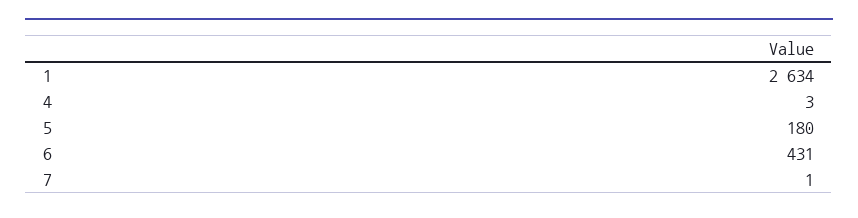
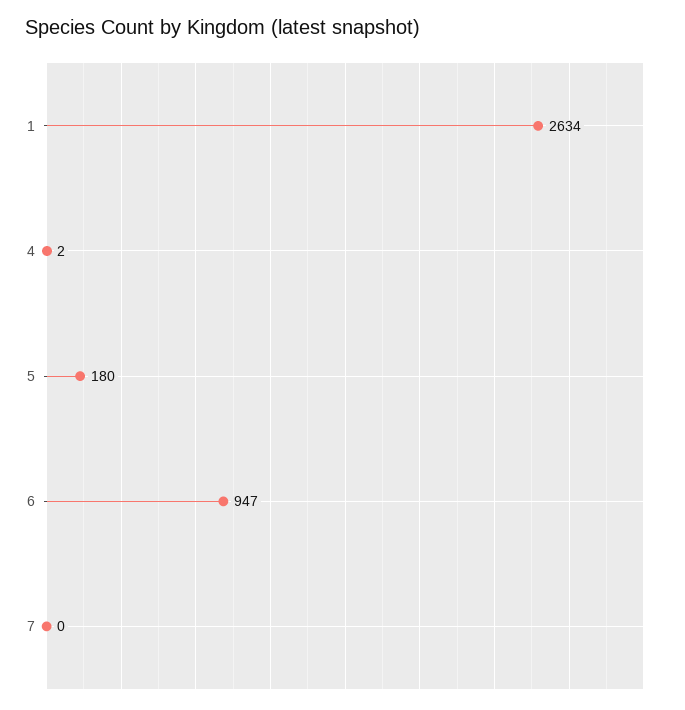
4: 3 -> 2
6: 431 -> 947
7: 1 -> 0

